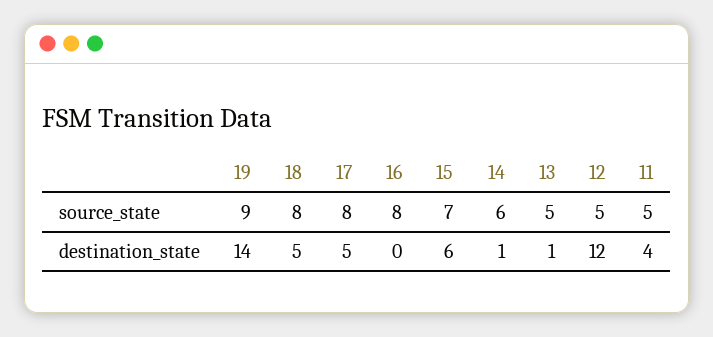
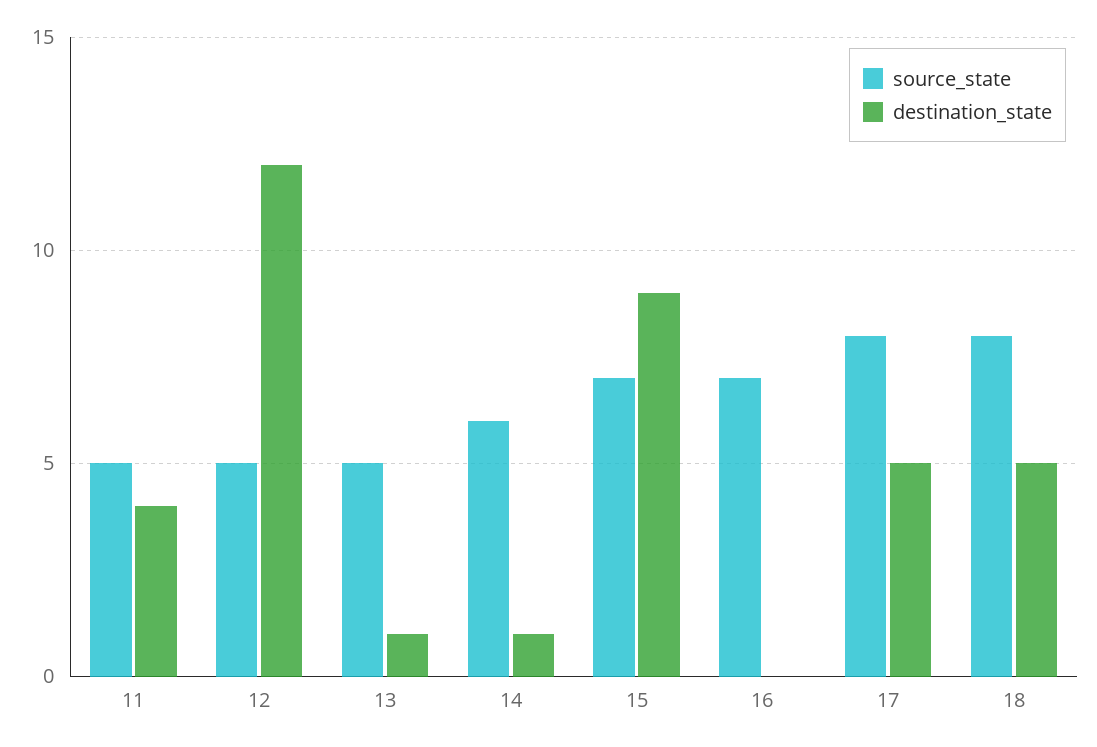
source_state, 19: 9 -> none
source_state, 16: 8 -> 7
destination_state, 19: 14 -> none
destination_state, 15: 6 -> 9

